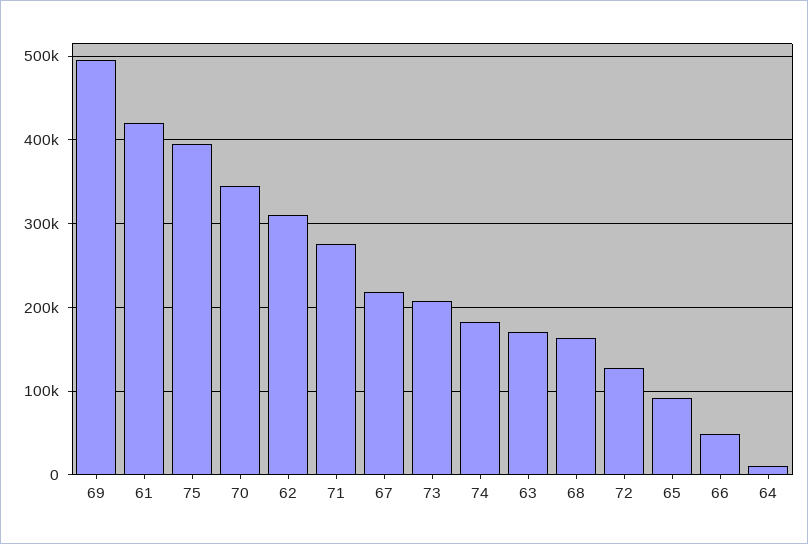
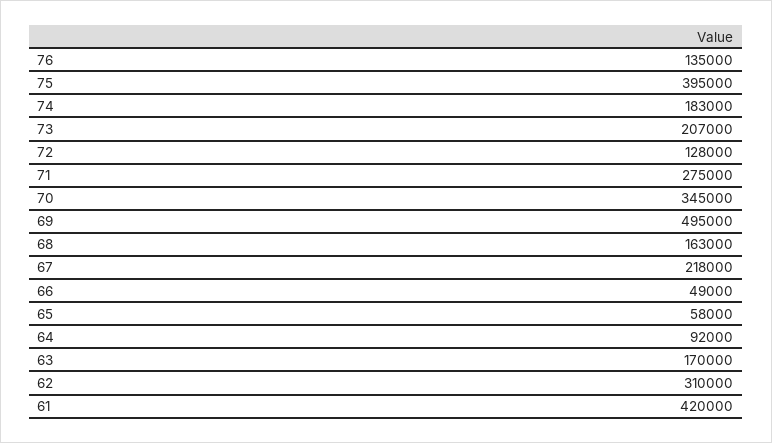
65: 90000 -> 58000
64: 10000 -> 92000
76: none -> 135000

